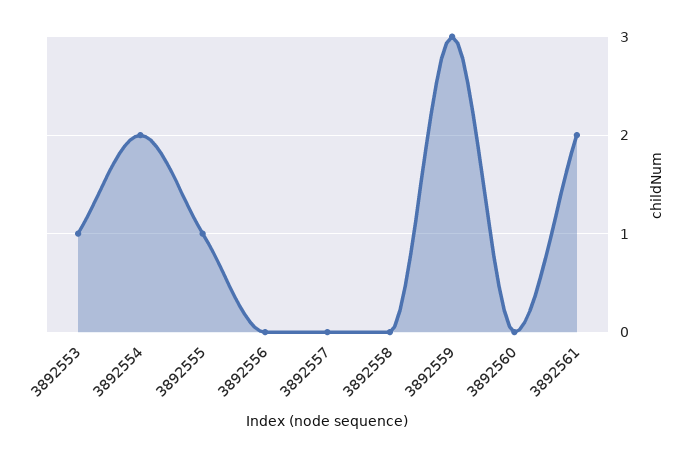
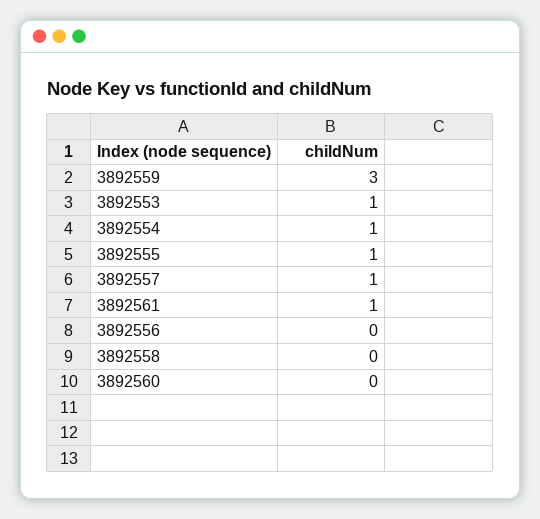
3892554: 2 -> 1
3892557: 0 -> 1
3892561: 2 -> 1

